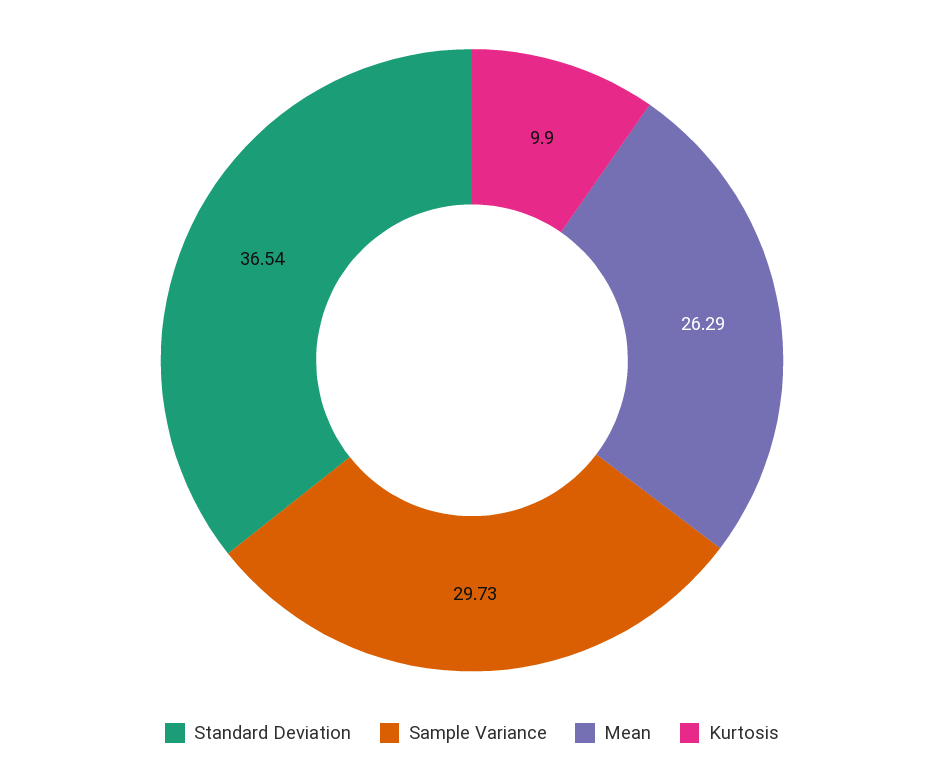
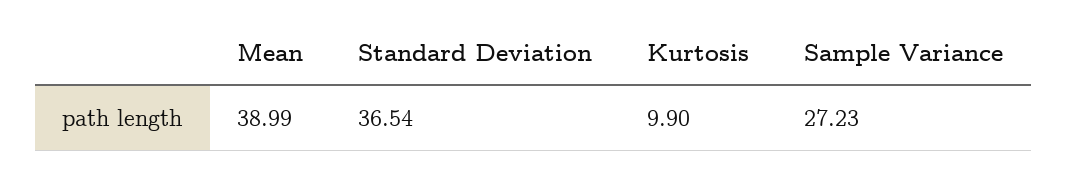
Sample Variance: 29.73 -> 27.23
Mean: 26.29 -> 38.99

